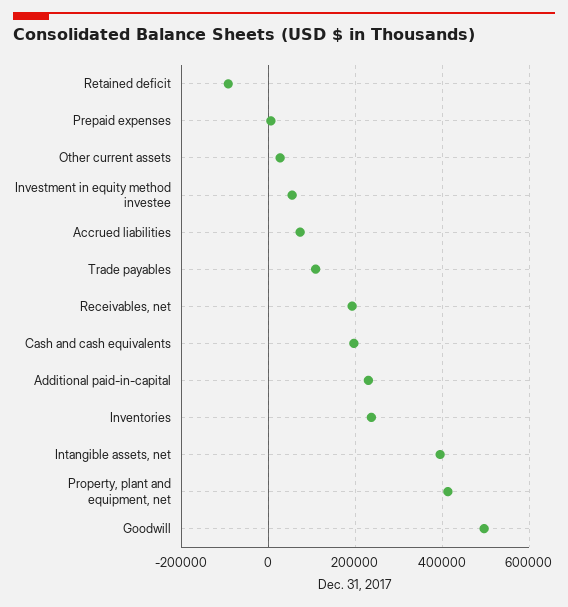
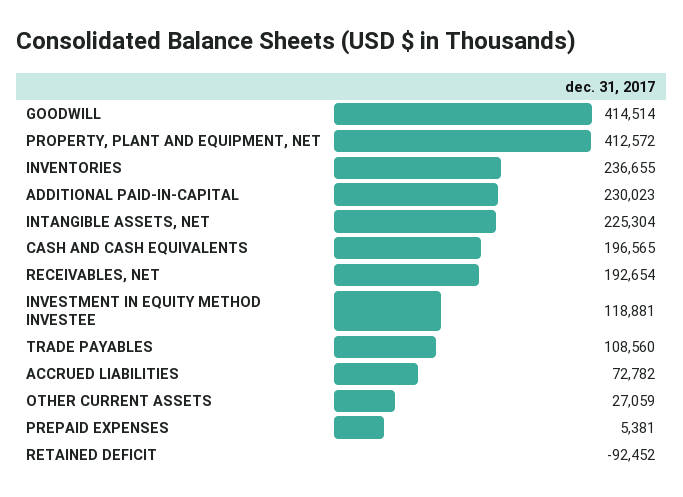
Investment in equity method investee: 60000 -> 118881
Intangible assets, net: 400000 -> 225304
Goodwill: 500000 -> 414514

